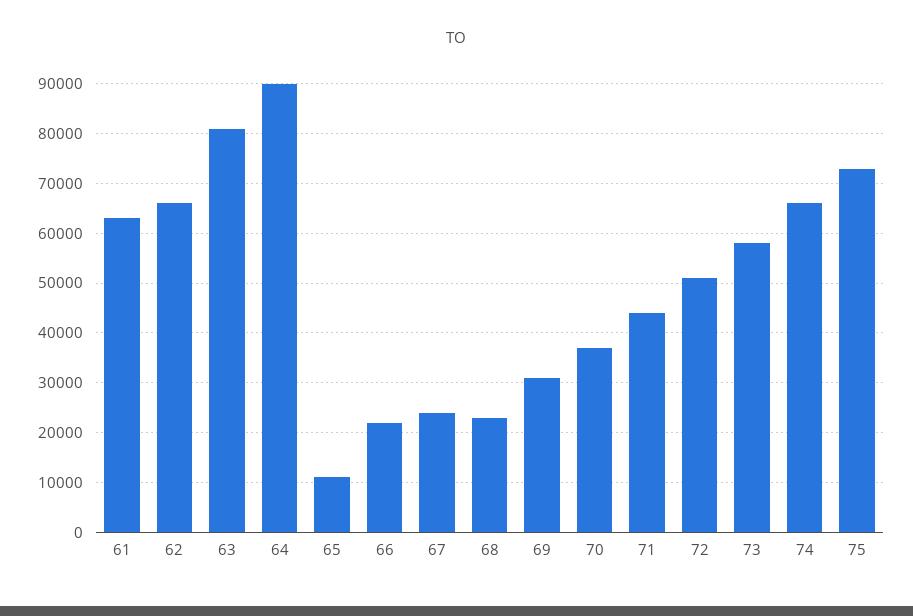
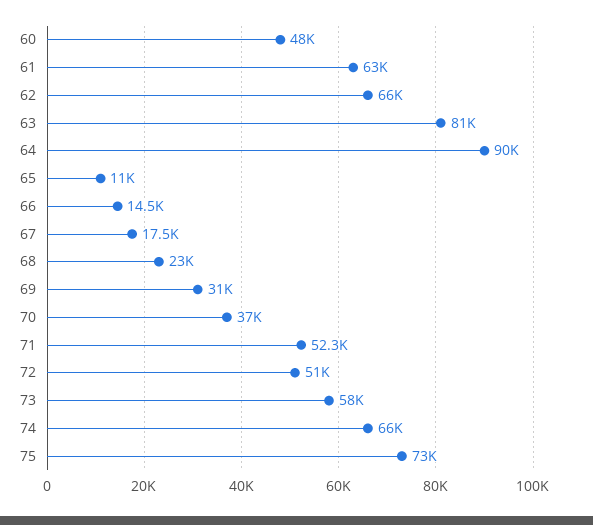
66: 22000 -> 14500
67: 24000 -> 17500
71: 44000 -> 52300
60: none -> 48000

